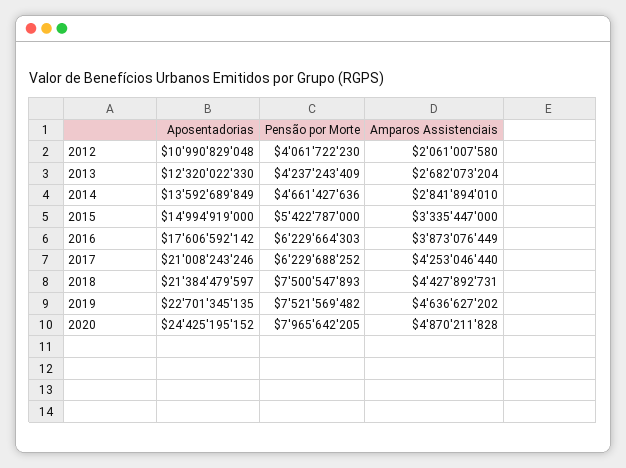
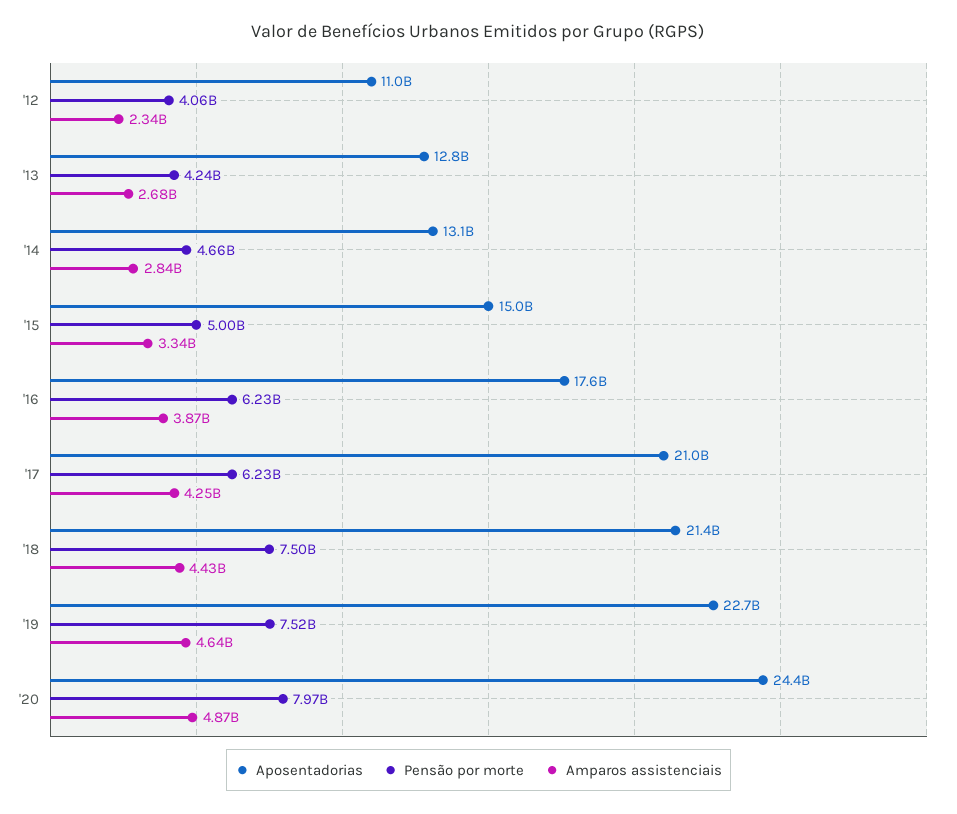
Amparos Assistenciais, 2012: 2061007580 -> 2340000000
Aposentadorias, 2013: 12320022330 -> 12800000000
Aposentadorias, 2014: 13592689849 -> 13100000000
Pensão por Morte, 2015: 5422787000 -> 5000000000

